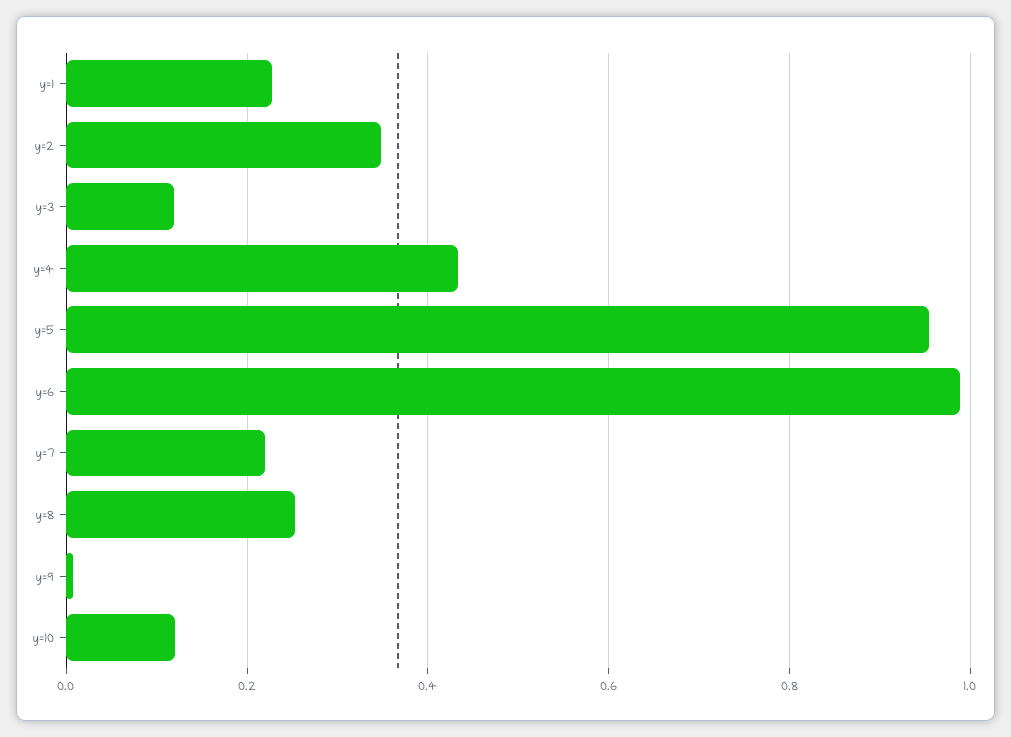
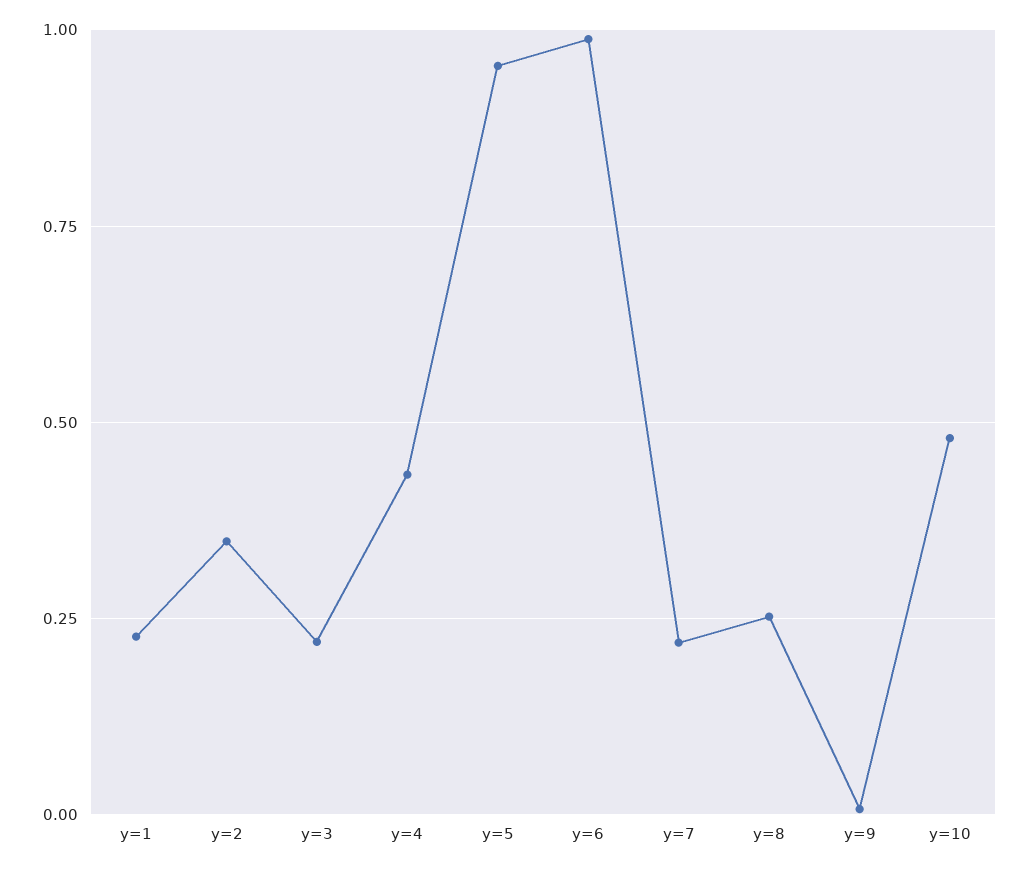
y=3: 0.12 -> 0.225
y=10: 0.12 -> 0.475

